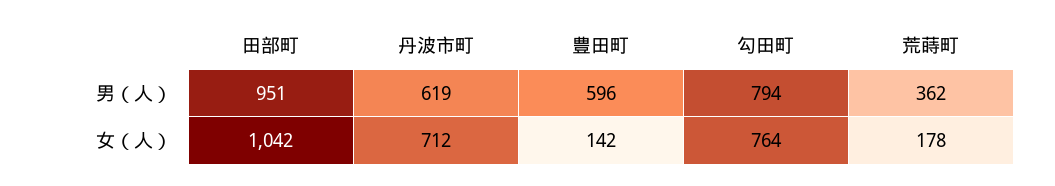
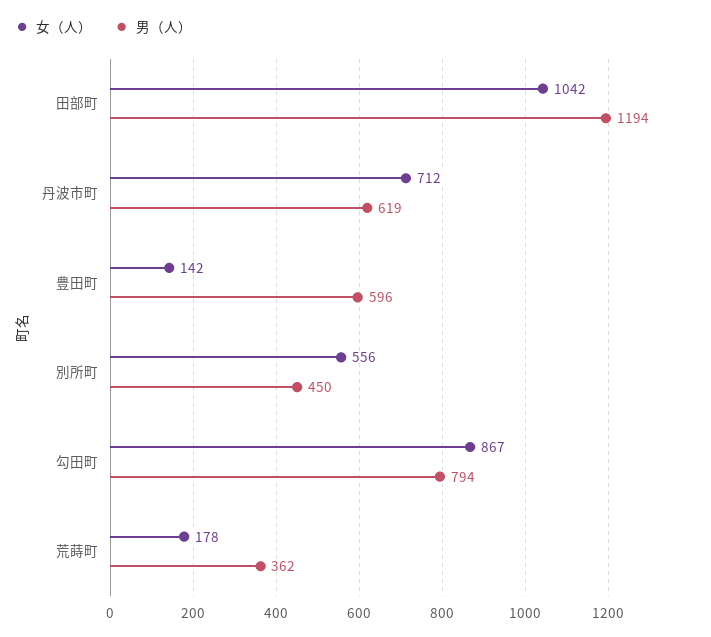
男（人）, 田部町: 951 -> 1194
女（人）, 勾田町: 764 -> 867
女（人）, 別所町: none -> 556
男（人）, 別所町: none -> 450

